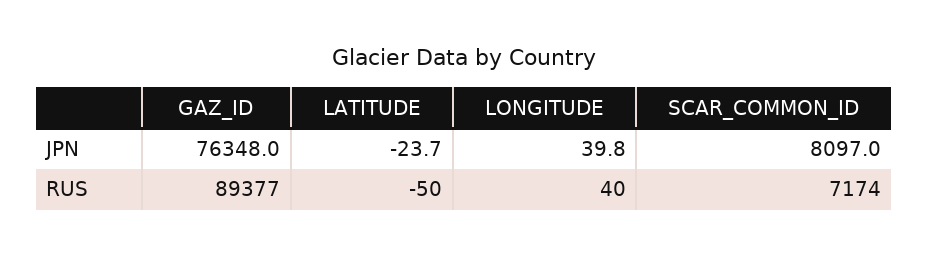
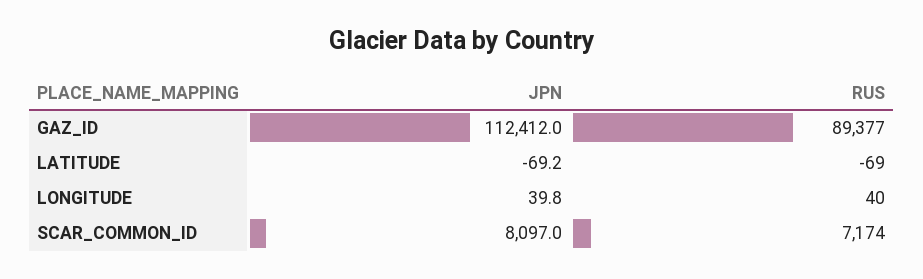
GAZ_ID, JPN: 76348 -> 112412
LATITUDE, JPN: -23.7 -> -69.2
LATITUDE, RUS: -50 -> -69

